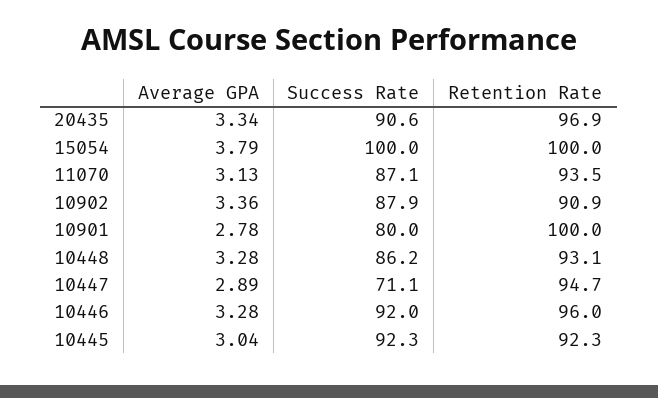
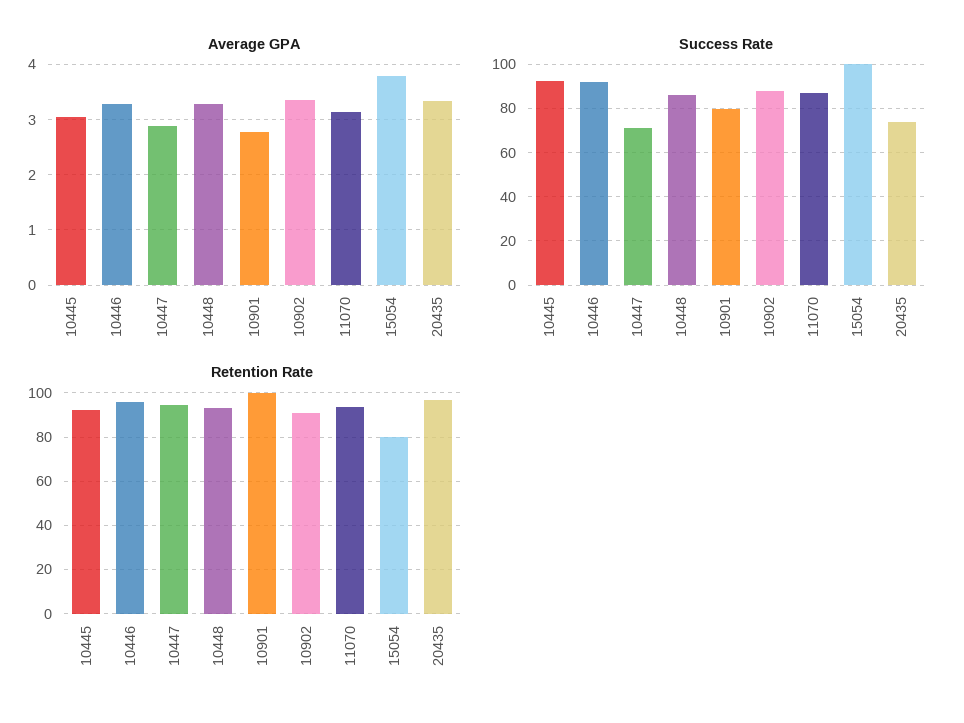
Success Rate, 20435: 90.6 -> 75
Retention Rate, 15054: 100 -> 80

